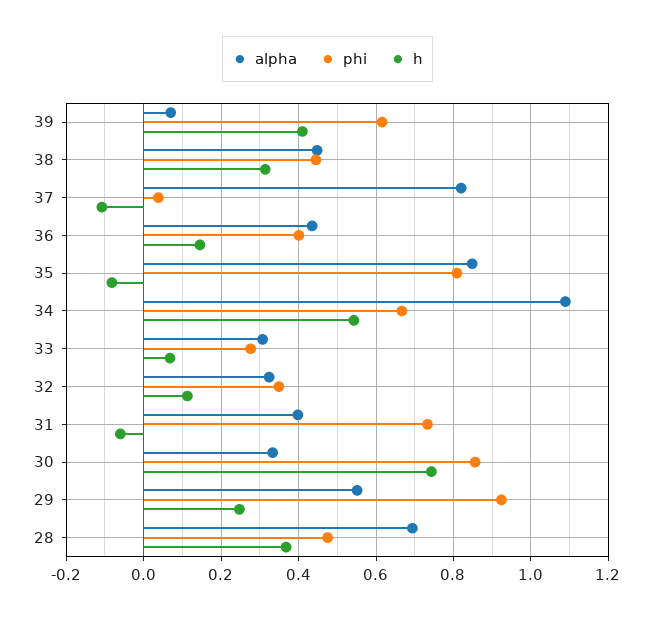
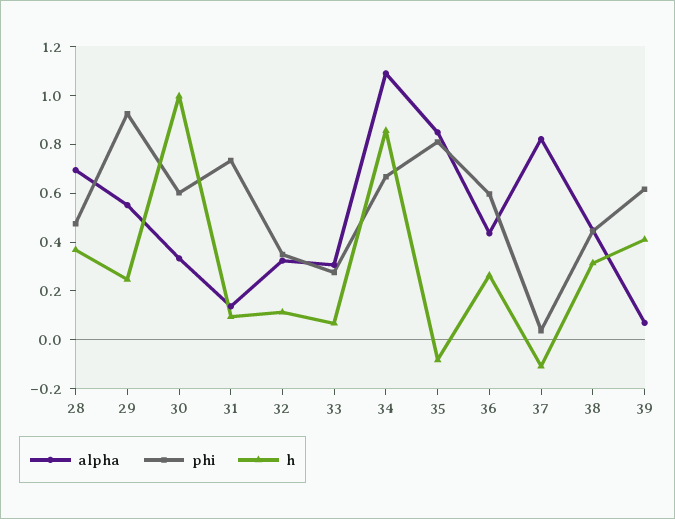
phi, 36: 0.4 -> 0.6
h, 36: 0.14 -> 0.25
h, 34: 0.54 -> 0.85
alpha, 31: 0.4 -> 0.15
h, 31: -0.06 -> 0.1
phi, 30: 0.86 -> 0.6
h, 30: 0.74 -> 1

